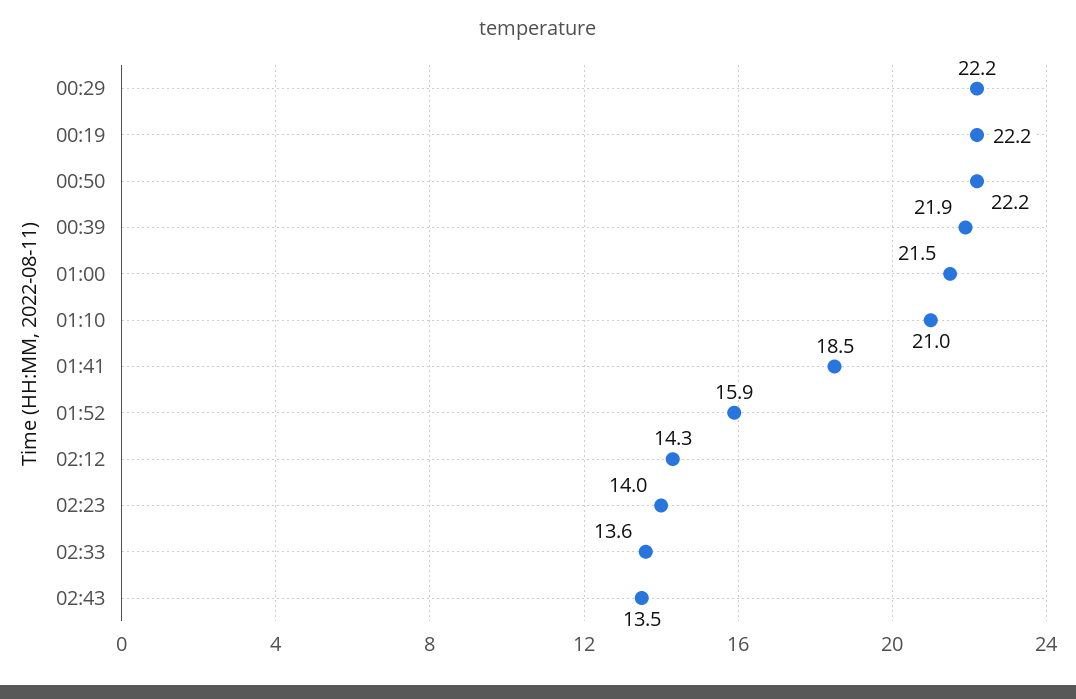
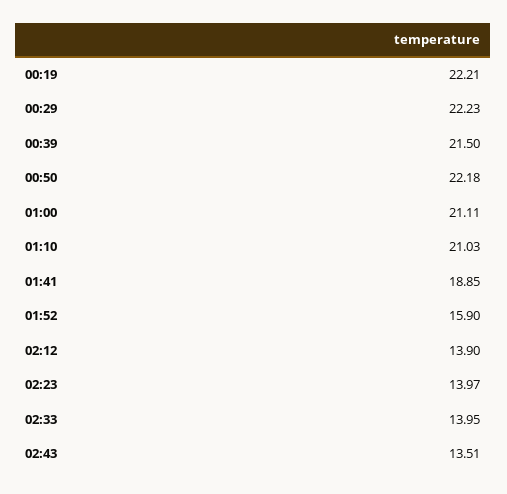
00:39: 21.9 -> 21.5
01:00: 21.5 -> 21.11
01:41: 18.5 -> 18.85
02:12: 14.3 -> 13.9
02:33: 13.6 -> 13.95

